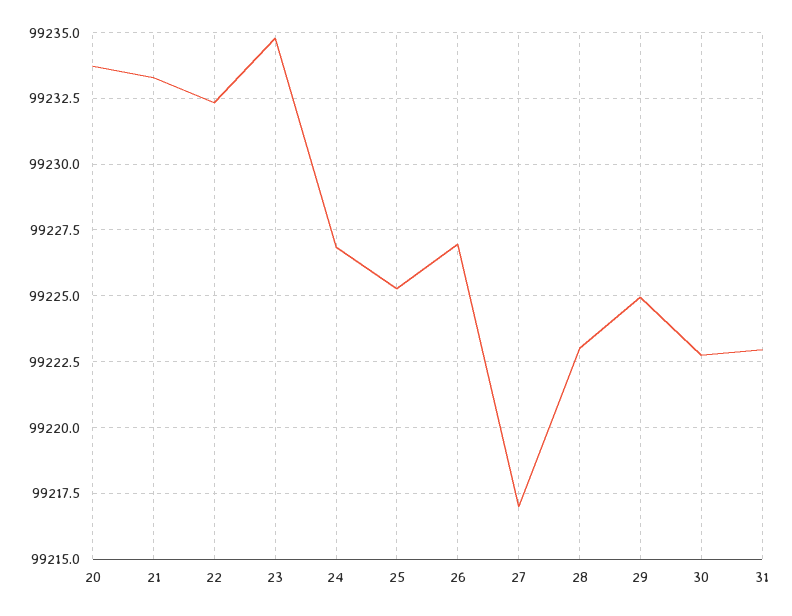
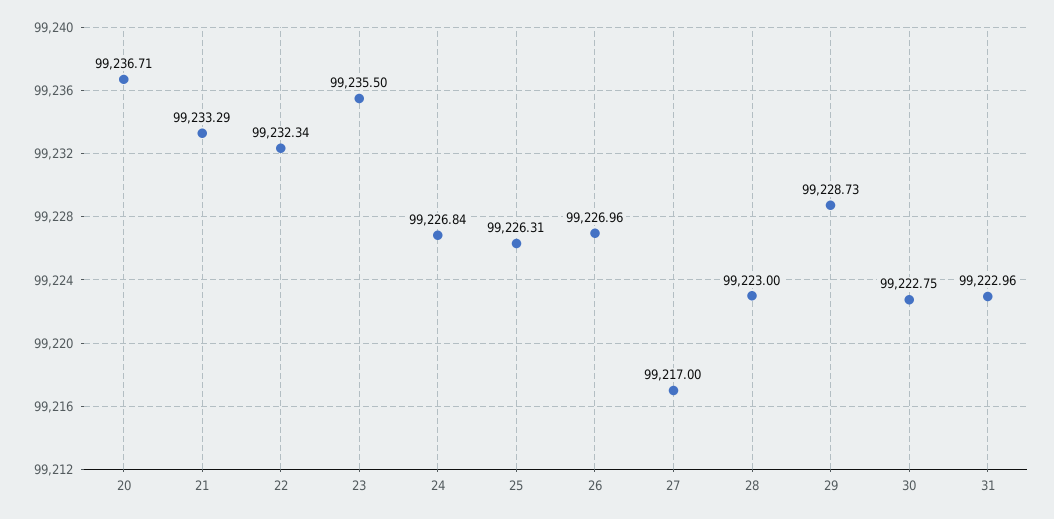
20: 99233.75 -> 99236.71
23: 99234.75 -> 99235.5
25: 99225.25 -> 99226.31
29: 99225 -> 99228.73

